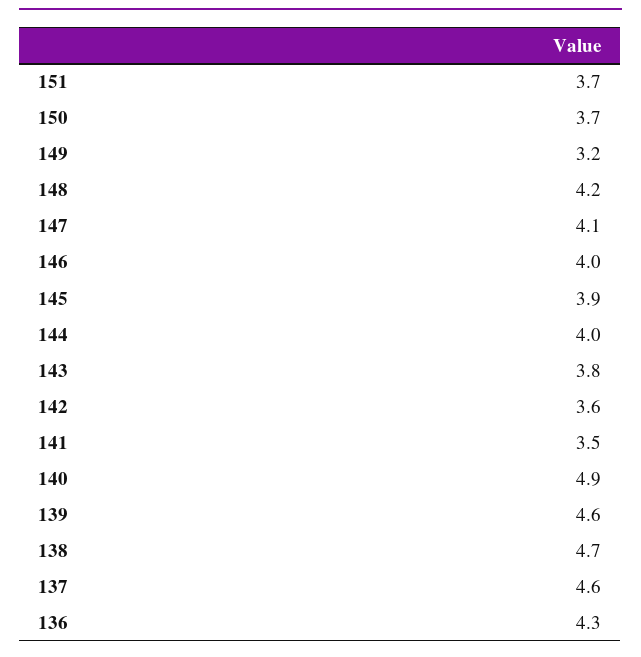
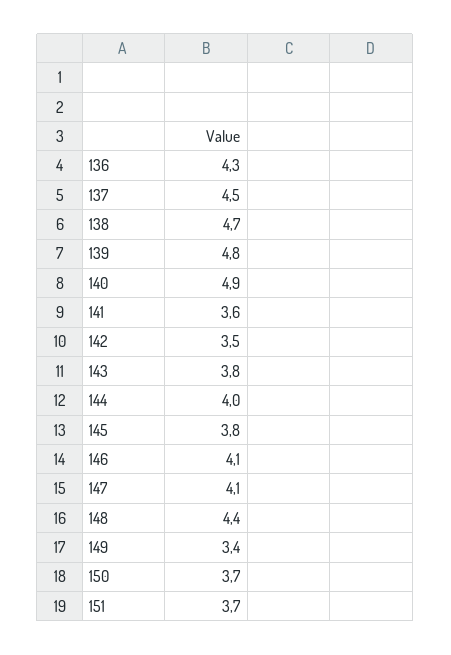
149: 3.2 -> 3.4
148: 4.2 -> 4.4
146: 4 -> 4.1
145: 3.9 -> 3.8
142: 3.6 -> 3.5
141: 3.5 -> 3.6
139: 4.6 -> 4.8
137: 4.6 -> 4.5

